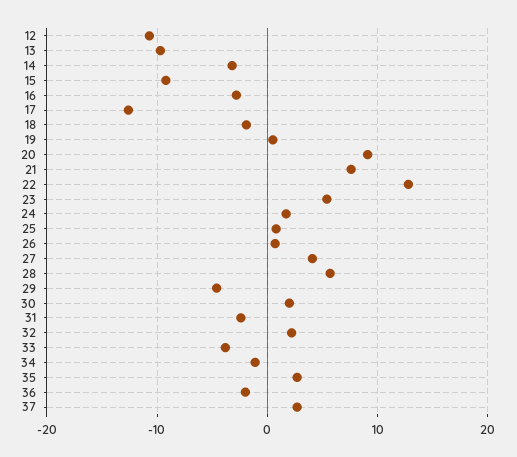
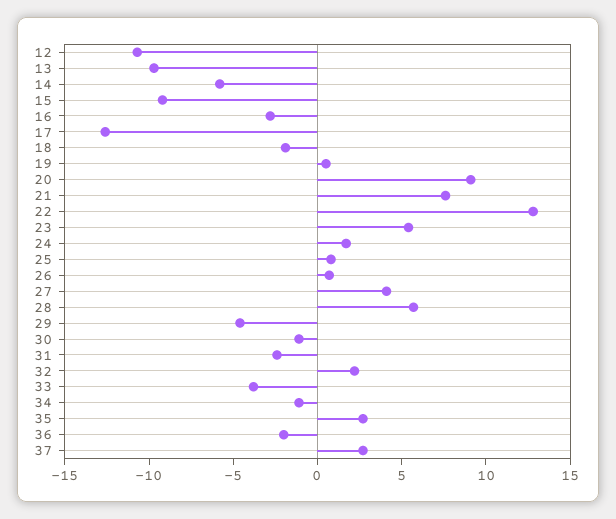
14: -3 -> -6
30: 2 -> -1

